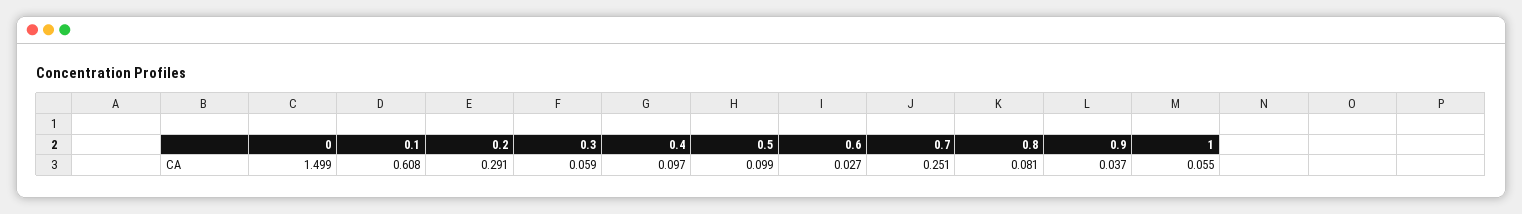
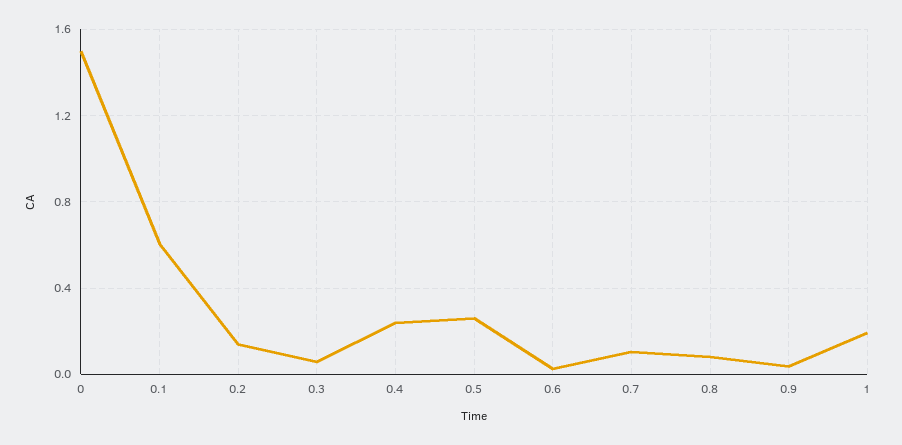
0.2: 0.291 -> 0.15
0.4: 0.097 -> 0.25
0.5: 0.099 -> 0.25
0.7: 0.251 -> 0.1
1: 0.055 -> 0.2

